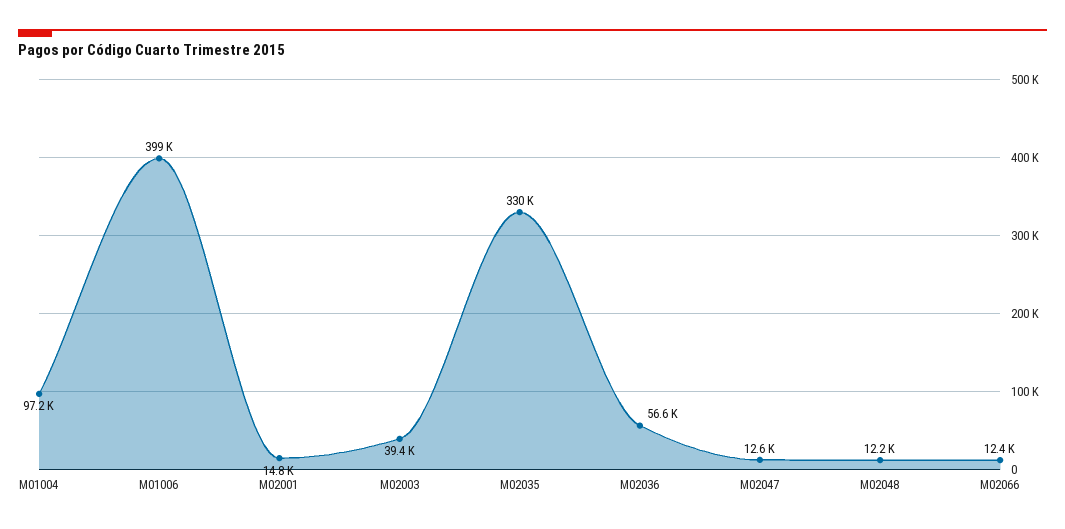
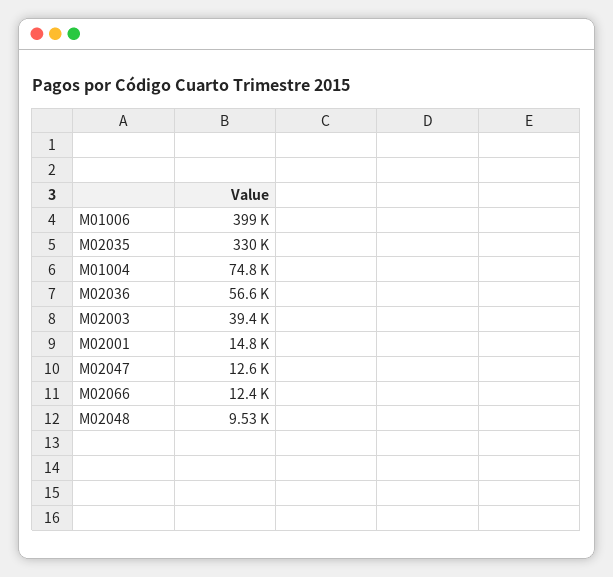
M01004: 97200 -> 74800
M02048: 12200 -> 9530

